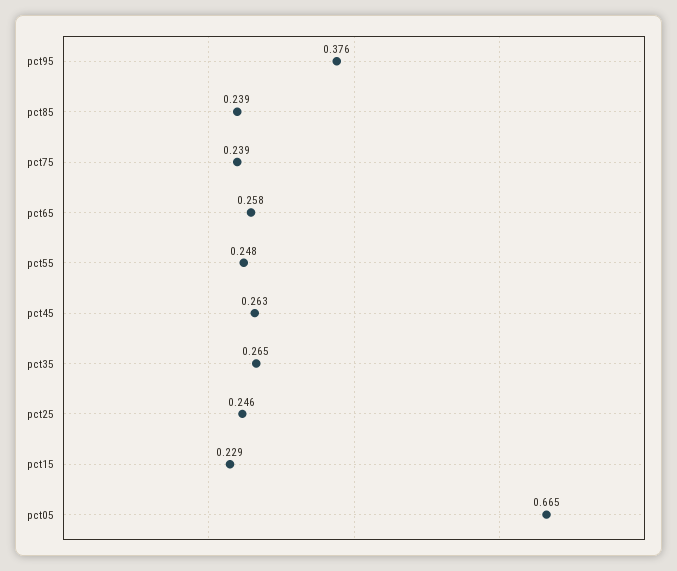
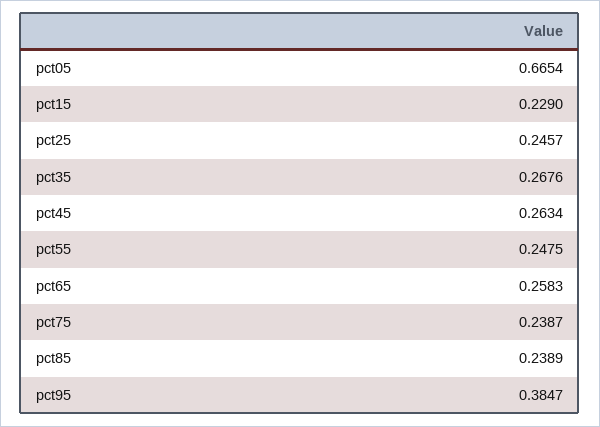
pct95: 0.376 -> 0.3847
pct35: 0.265 -> 0.2676

